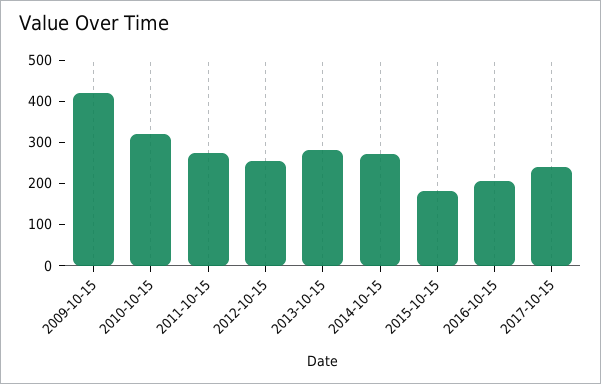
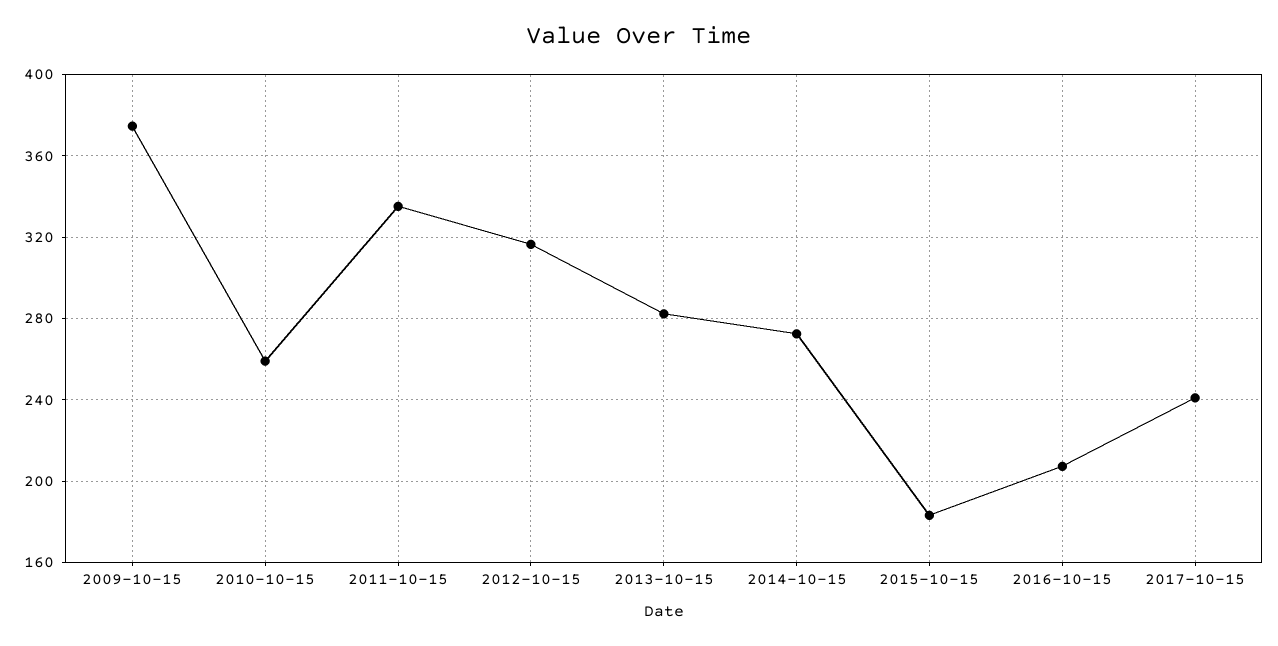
2009-10-15: 420 -> 375
2010-10-15: 320 -> 260
2011-10-15: 280 -> 335
2012-10-15: 260 -> 315

